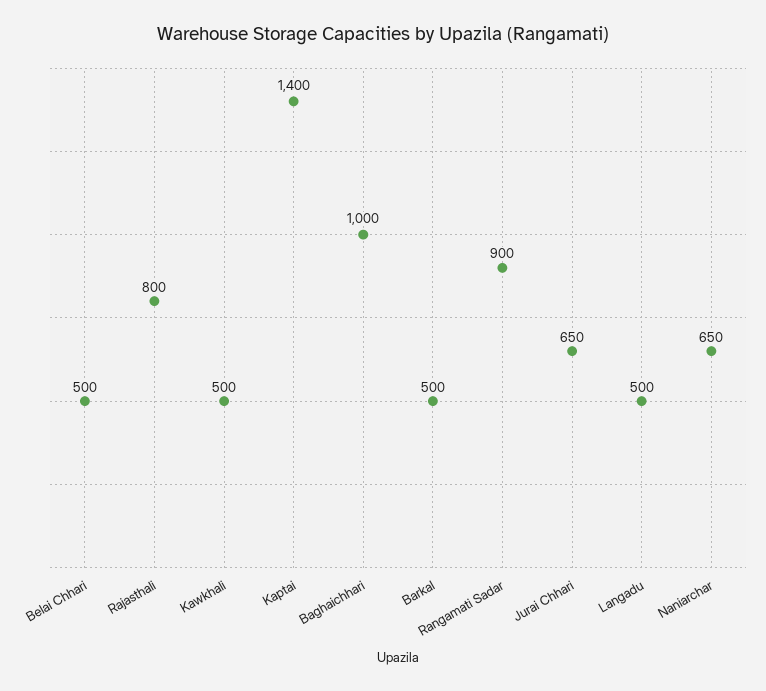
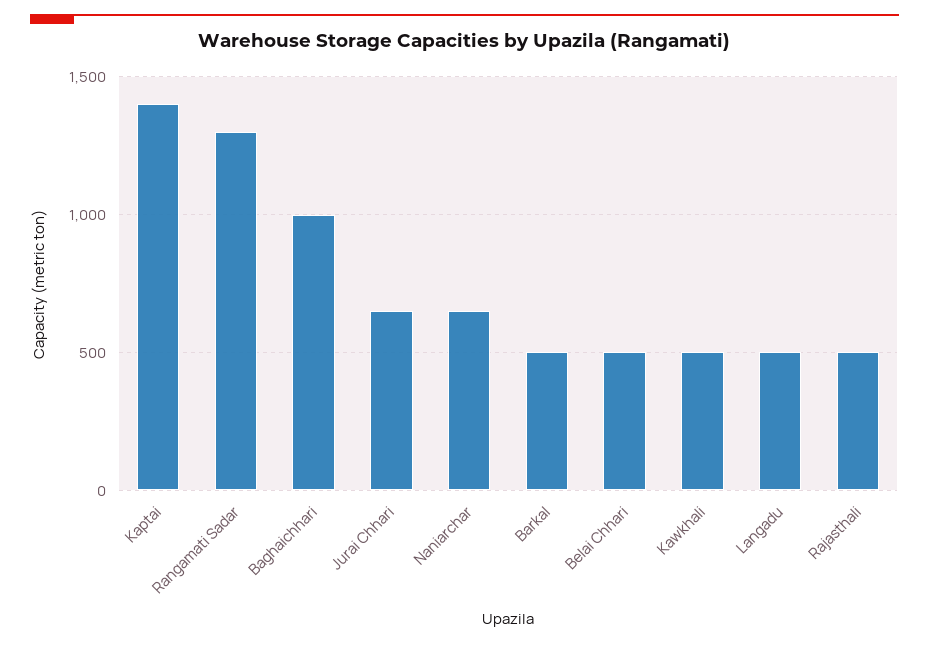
Rajasthali: 800 -> 500
Rangamati Sadar: 900 -> 1300

